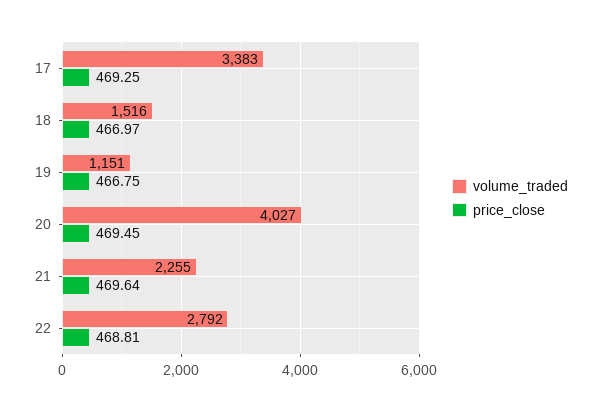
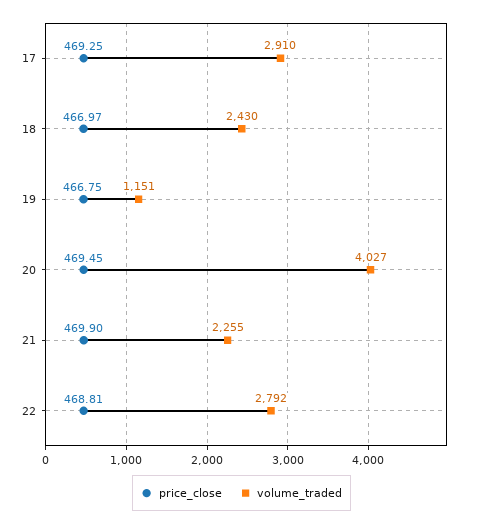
volume_traded, 17: 3383 -> 2910
volume_traded, 18: 1516 -> 2430
price_close, 21: 469.64 -> 469.9

